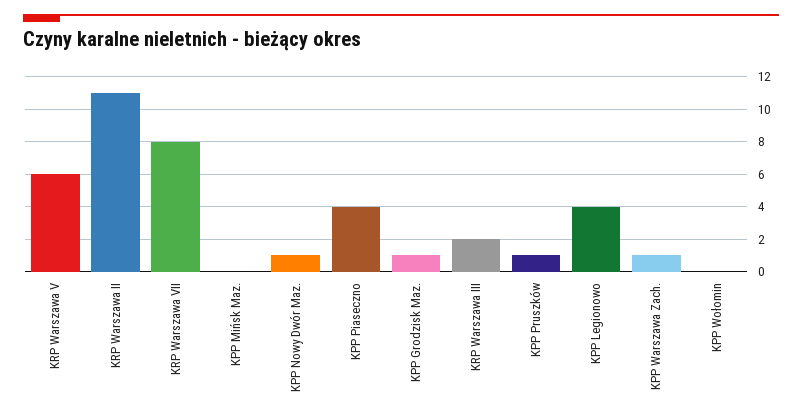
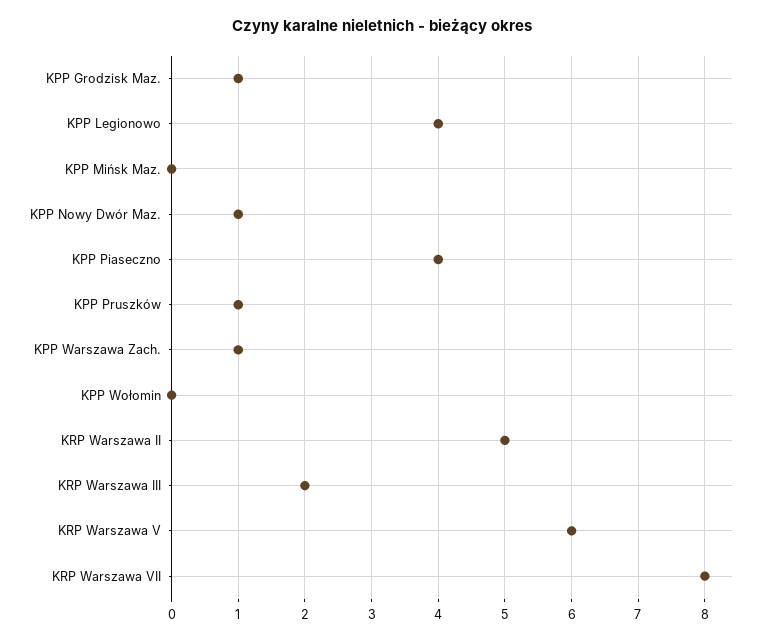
KRP Warszawa II: 11 -> 5

